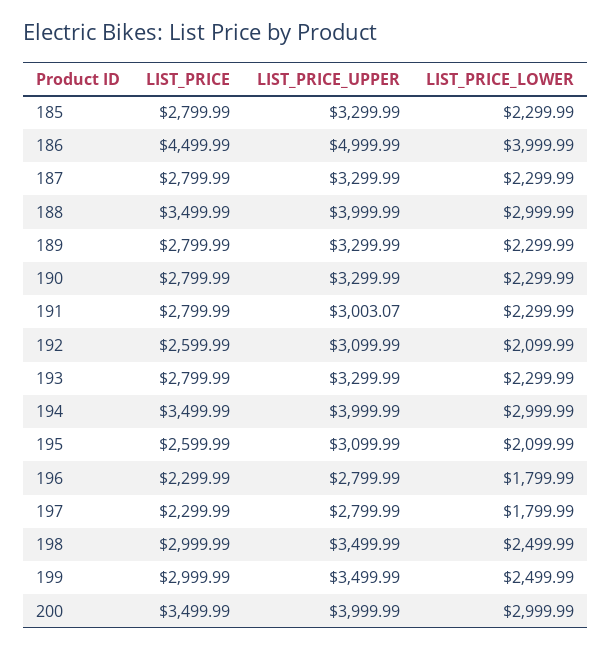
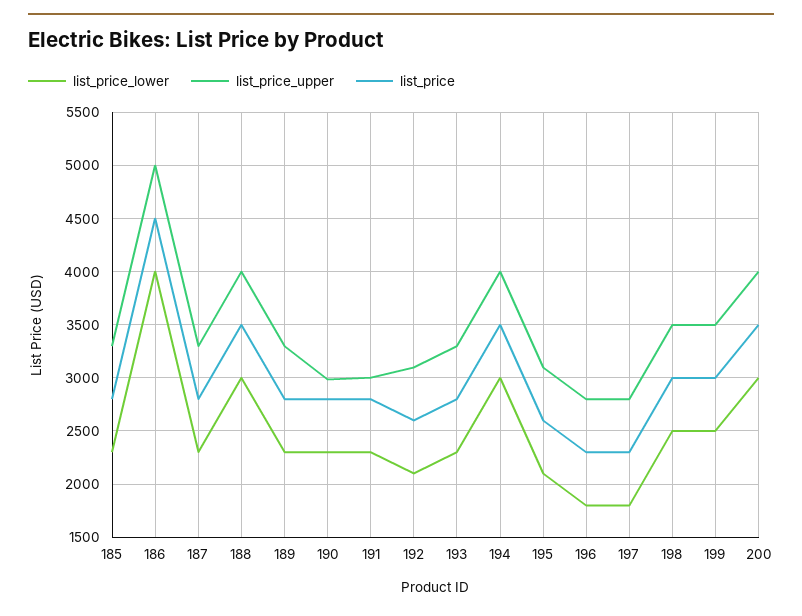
LIST_PRICE_UPPER, 190: 3299.99 -> 3000

